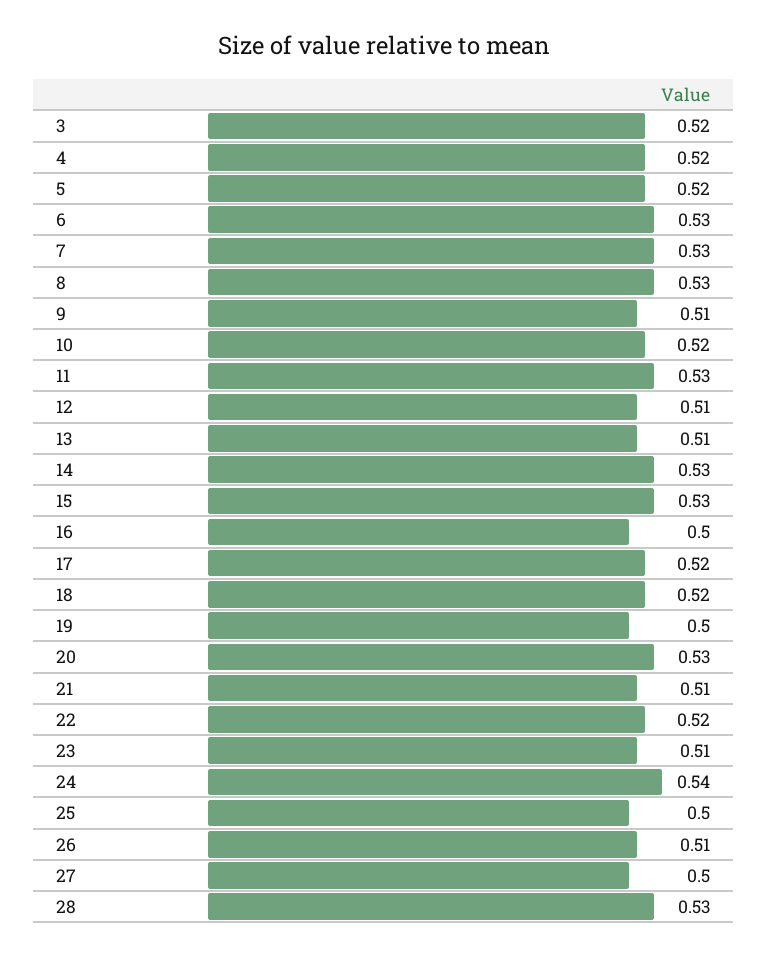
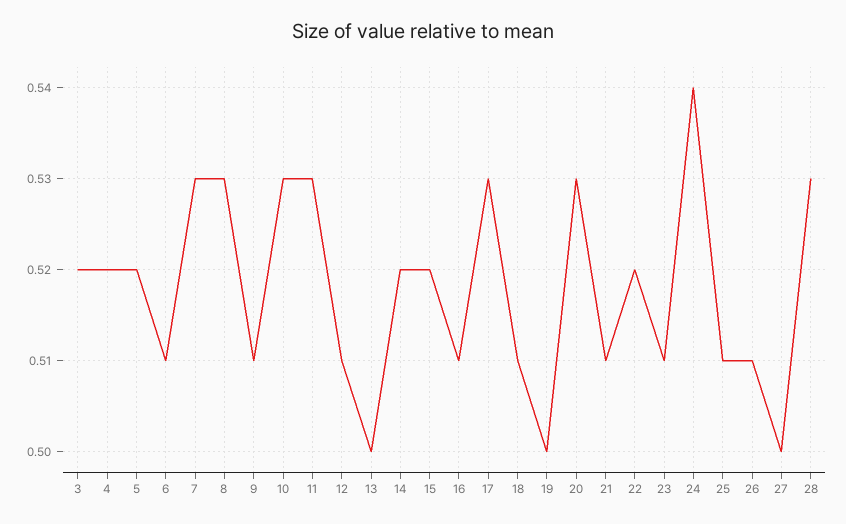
6: 0.53 -> 0.51
10: 0.52 -> 0.53
13: 0.51 -> 0.5
14: 0.53 -> 0.52
15: 0.53 -> 0.52
16: 0.5 -> 0.51
17: 0.52 -> 0.53
18: 0.52 -> 0.51
25: 0.5 -> 0.51

